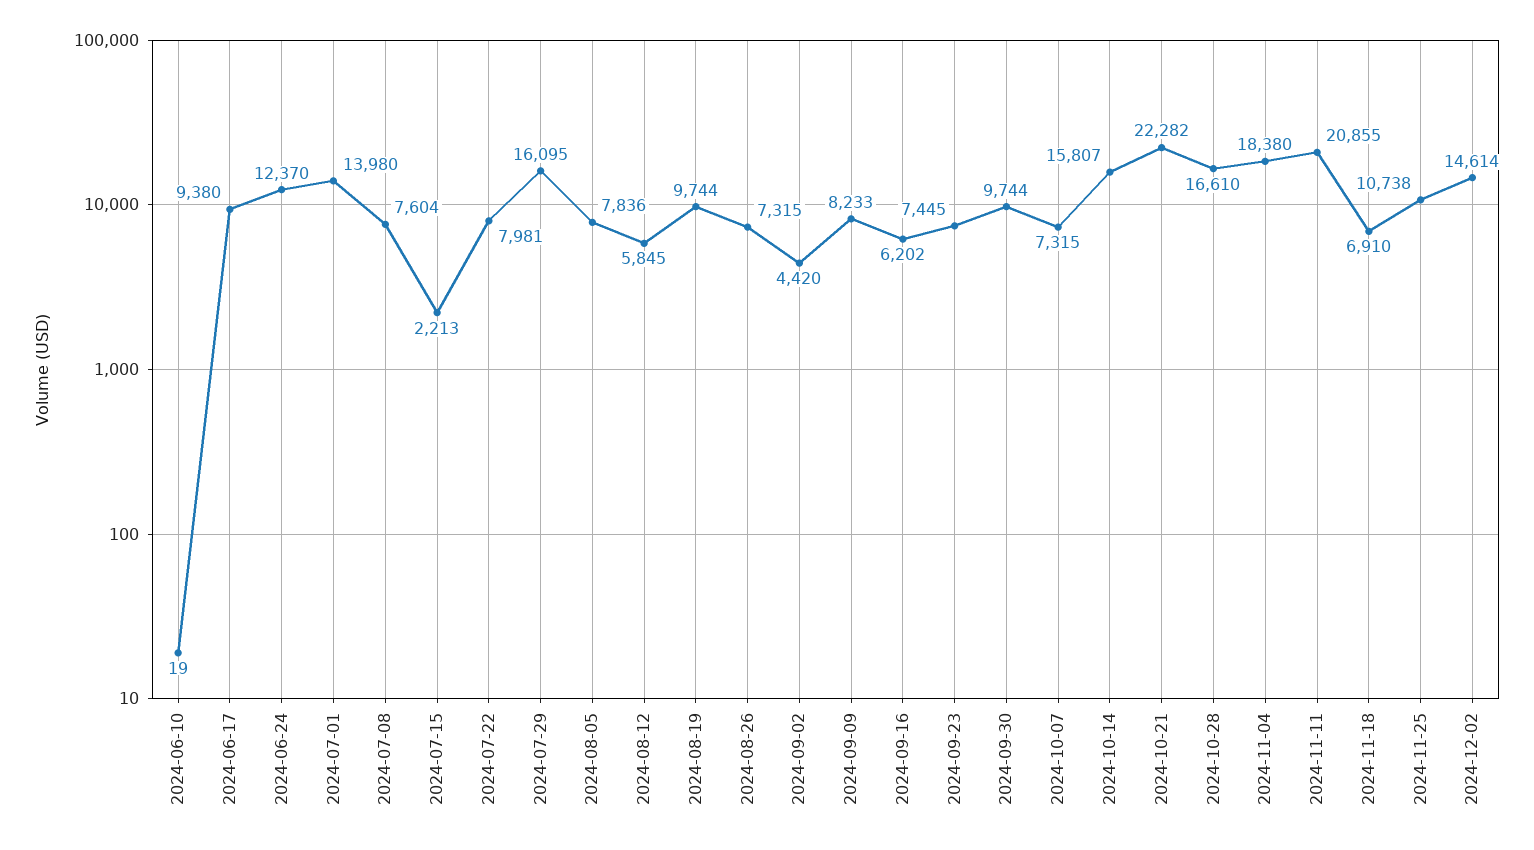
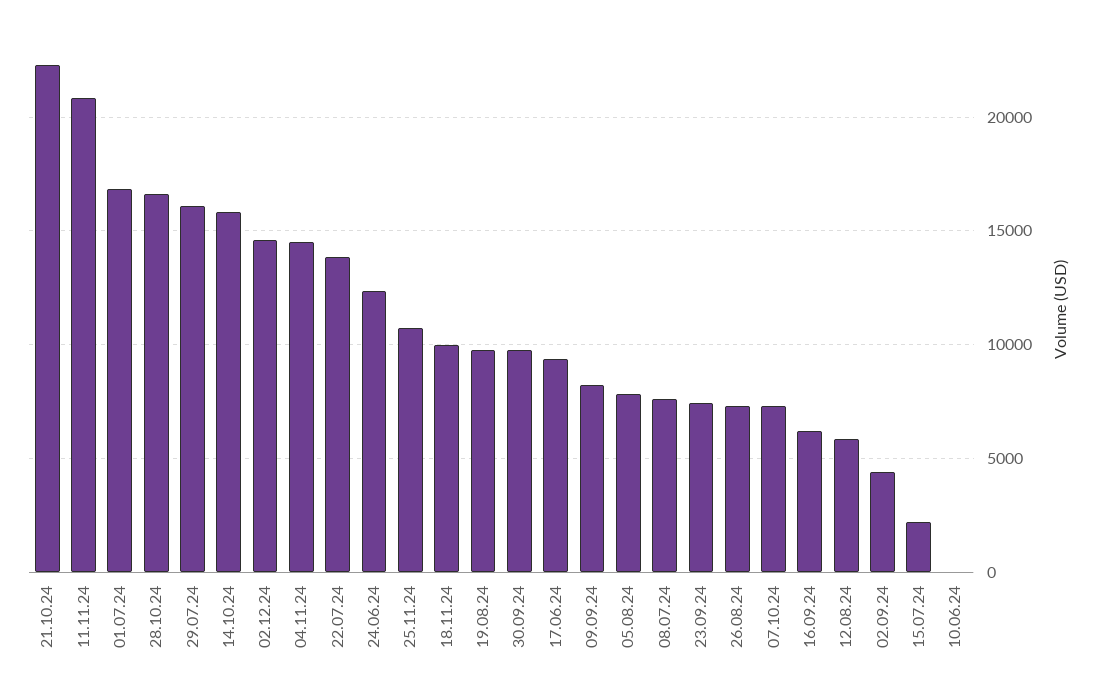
2024-07-01: 13980 -> 17000
2024-07-22: 7981 -> 14000
2024-11-04: 18380 -> 14500
2024-11-18: 6910 -> 10000

